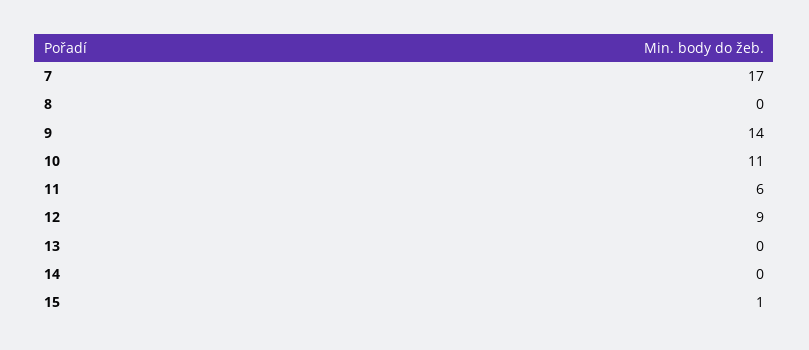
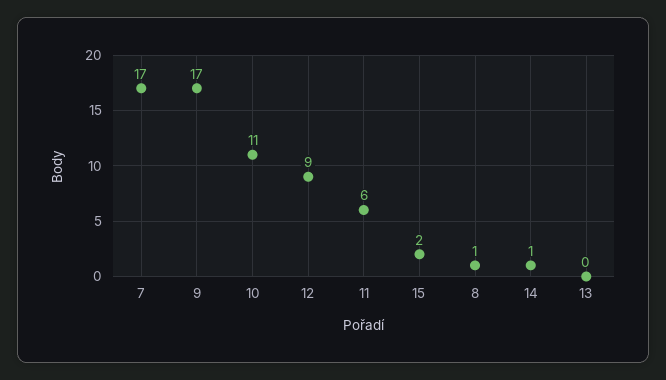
8: 0 -> 1
9: 14 -> 17
14: 0 -> 1
15: 1 -> 2

